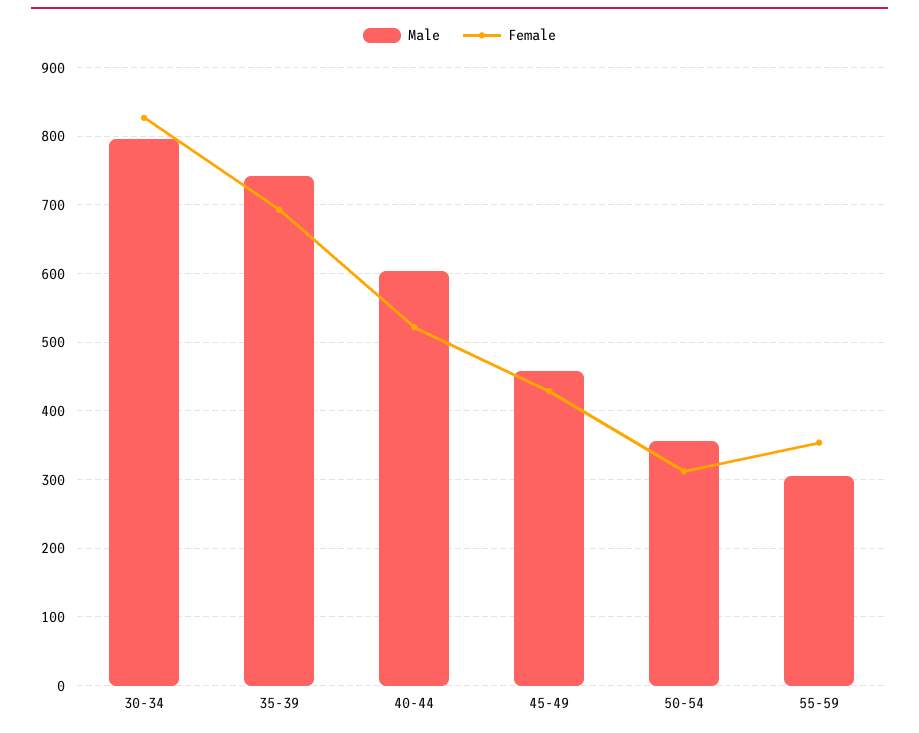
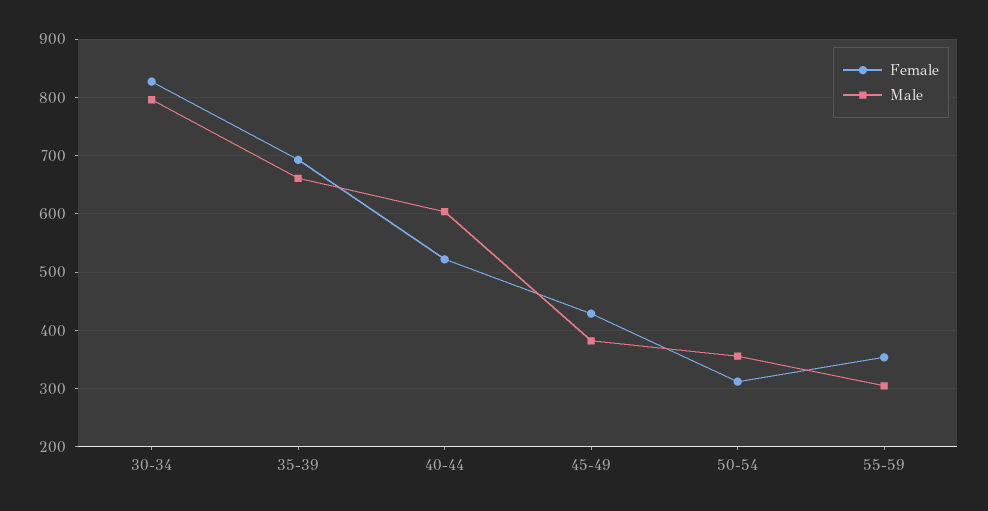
Male, 35-39: 740 -> 660
Male, 45-49: 460 -> 380

